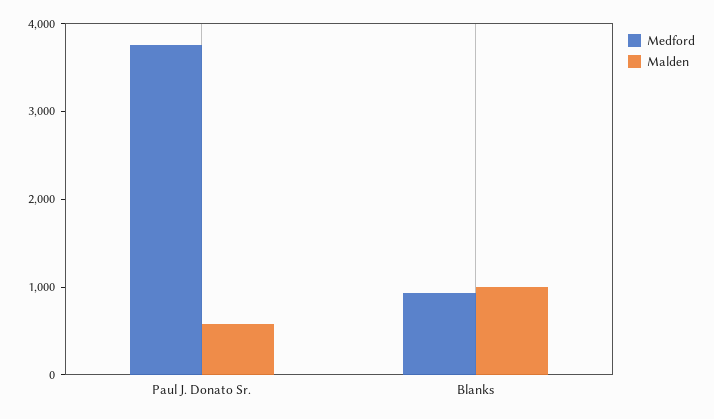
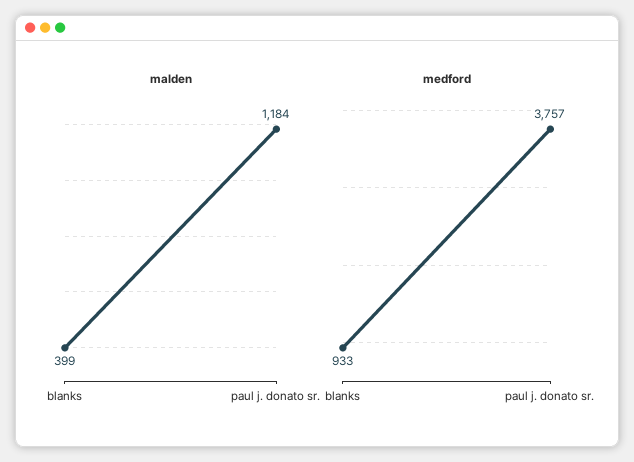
Malden, Paul J. Donato Sr.: 600 -> 1184
Malden, Blanks: 1000 -> 399

